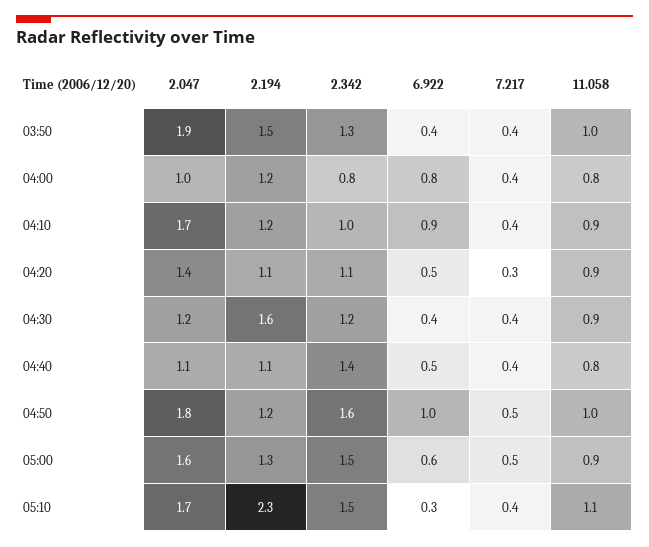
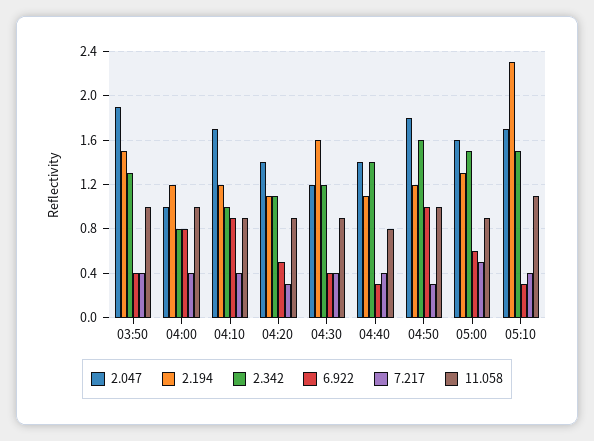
11.058, 04:00: 0.8 -> 1
2.047, 04:40: 1.1 -> 1.4
6.922, 04:40: 0.5 -> 0.3
7.217, 04:50: 0.5 -> 0.3

